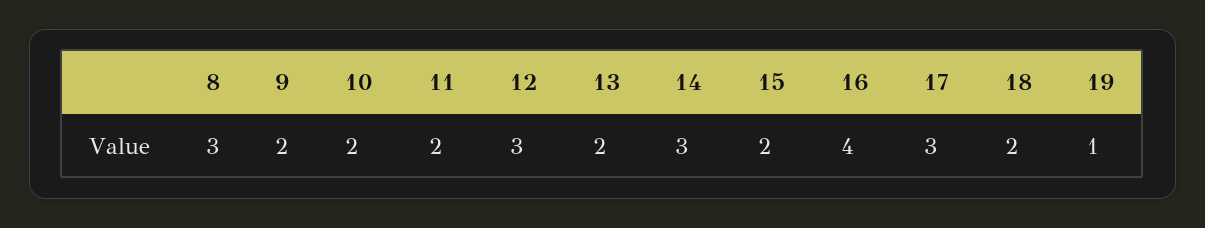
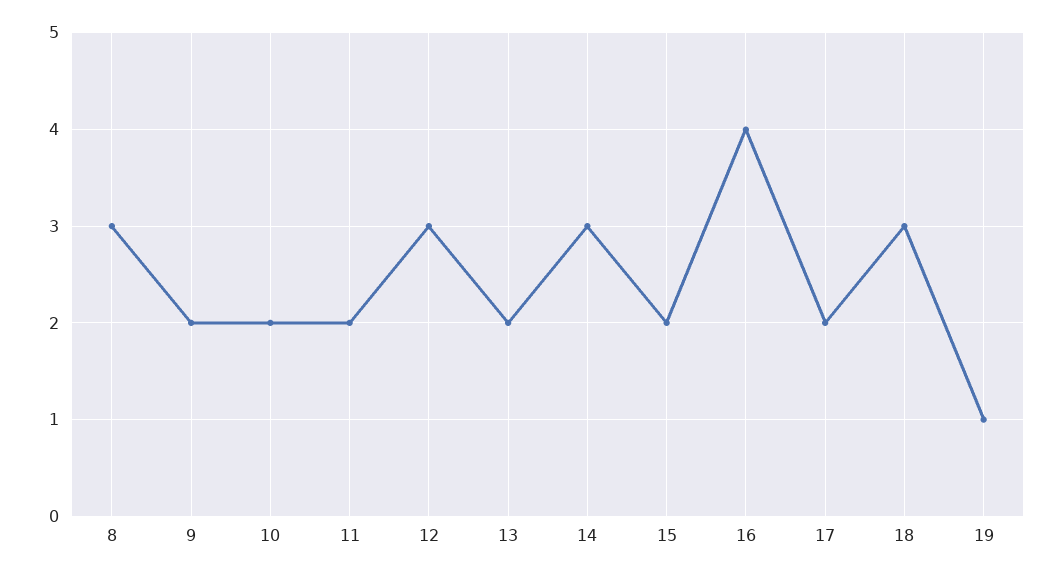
17: 3 -> 2
18: 2 -> 3

